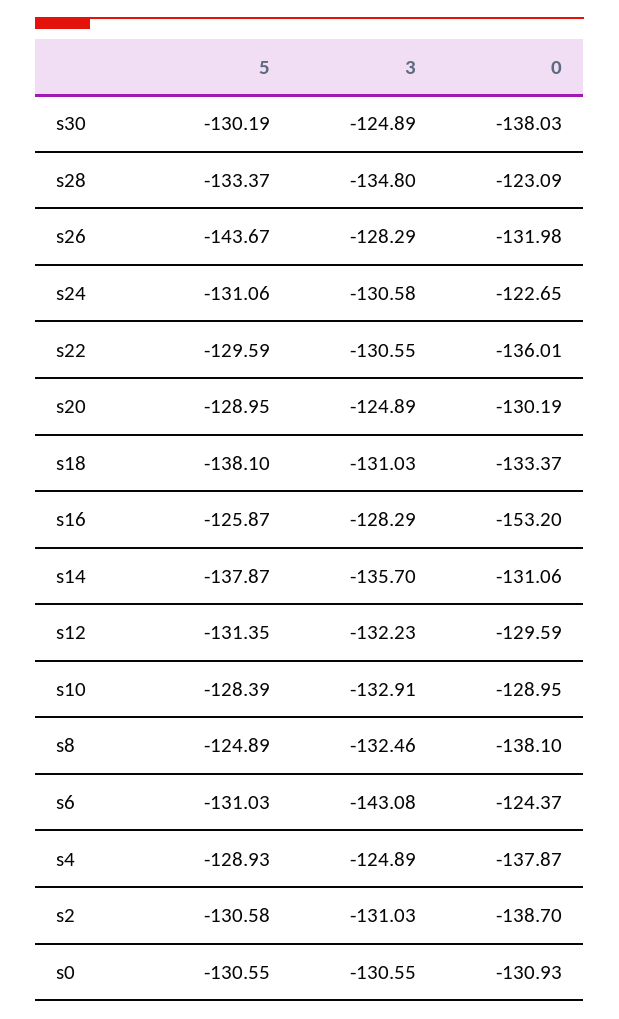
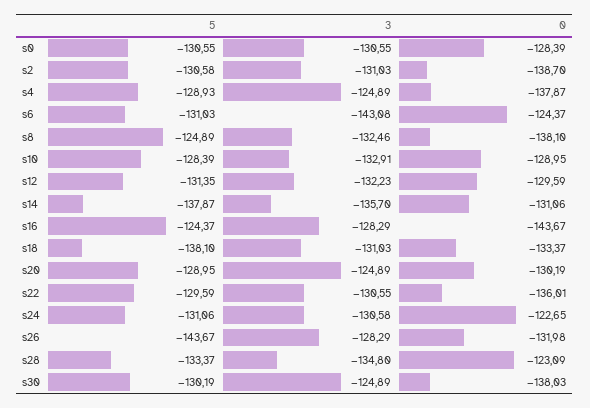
5, s16: -125.87 -> -124.37
0, s16: -153.2 -> -143.67
0, s0: -130.93 -> -128.39

